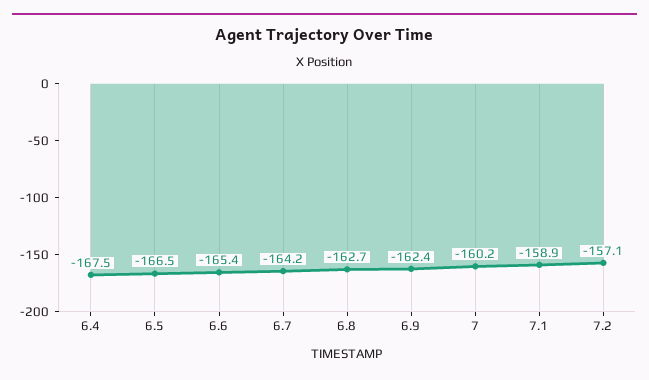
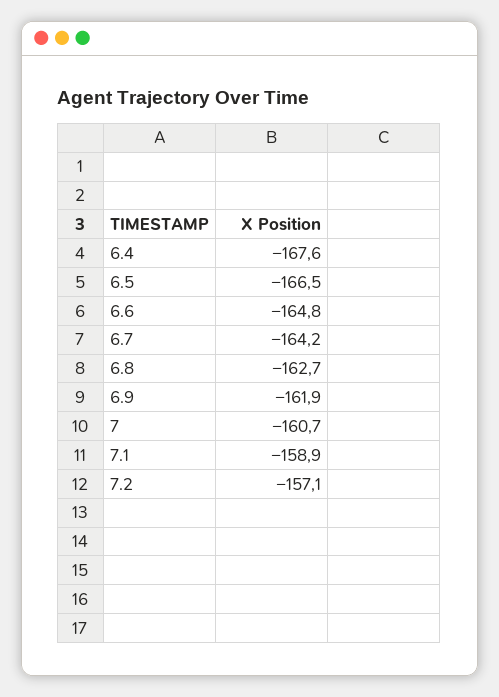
6.4: -167.5 -> -167.6
6.6: -165.4 -> -164.8
6.9: -162.4 -> -161.9
7: -160.2 -> -160.7

